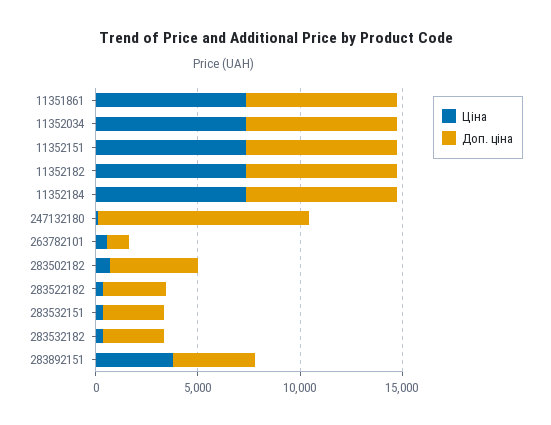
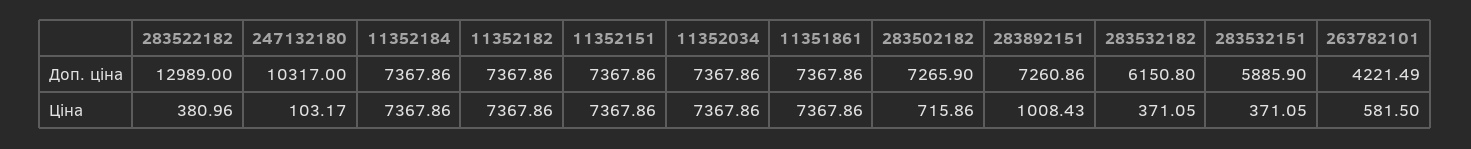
Доп. ціна, 263782101: 1000 -> 4221.49
Доп. ціна, 283502182: 4000 -> 7265.9
Доп. ціна, 283522182: 3000 -> 12989
Доп. ціна, 283532151: 3000 -> 5885.9
Доп. ціна, 283532182: 3000 -> 6150.8
Ціна, 283892151: 4000 -> 1008.43
Доп. ціна, 283892151: 4000 -> 7260.86

